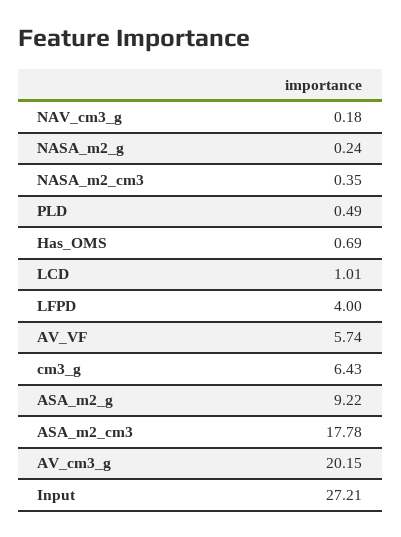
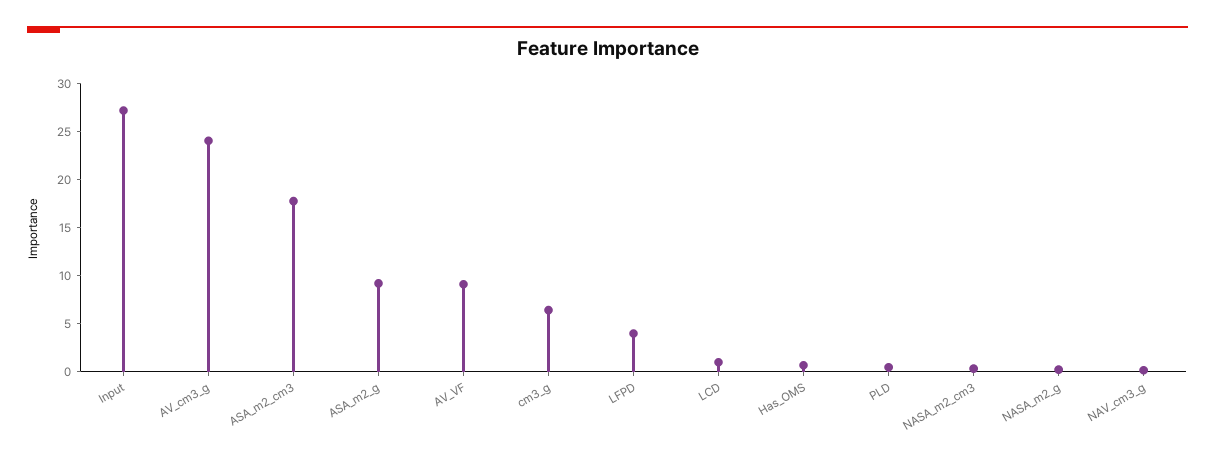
AV_VF: 5.74 -> 9
AV_cm3_g: 20.15 -> 24

